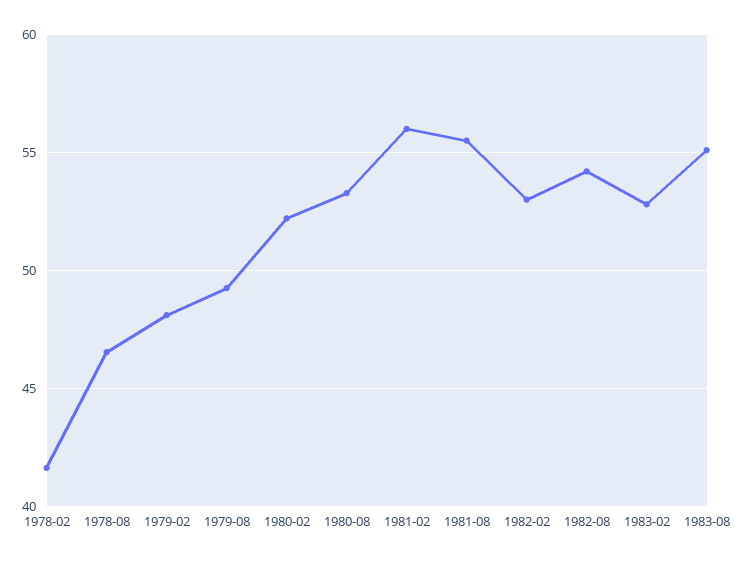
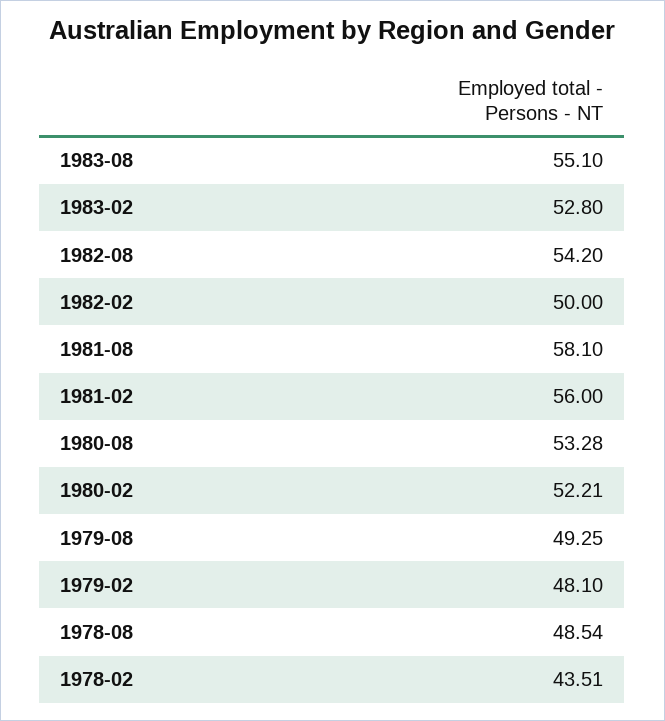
1978-02: 41.5 -> 43.51
1978-08: 46.5 -> 48.54
1981-08: 55.5 -> 58.1
1982-02: 53 -> 50

